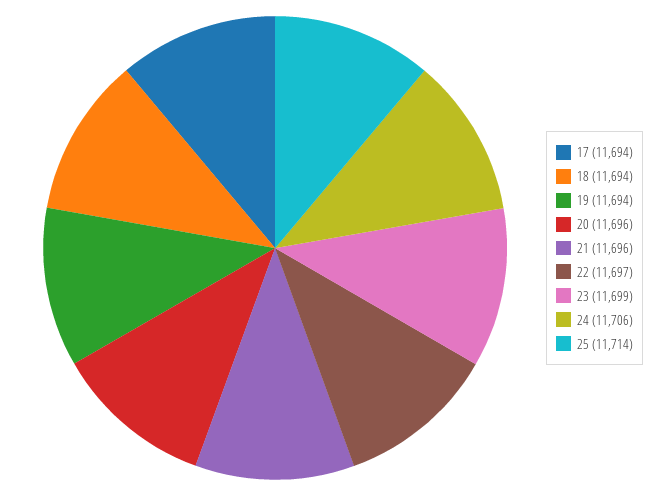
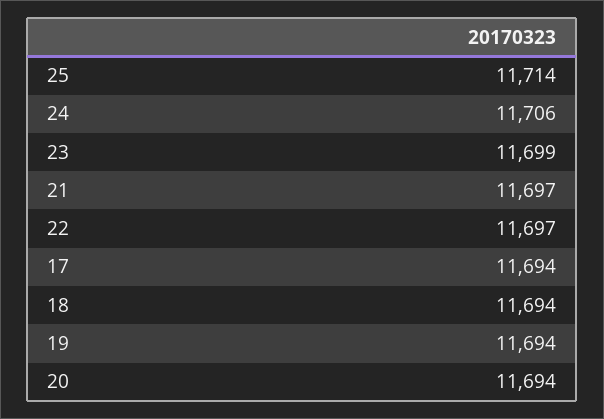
20: 11696 -> 11694
21: 11696 -> 11697

